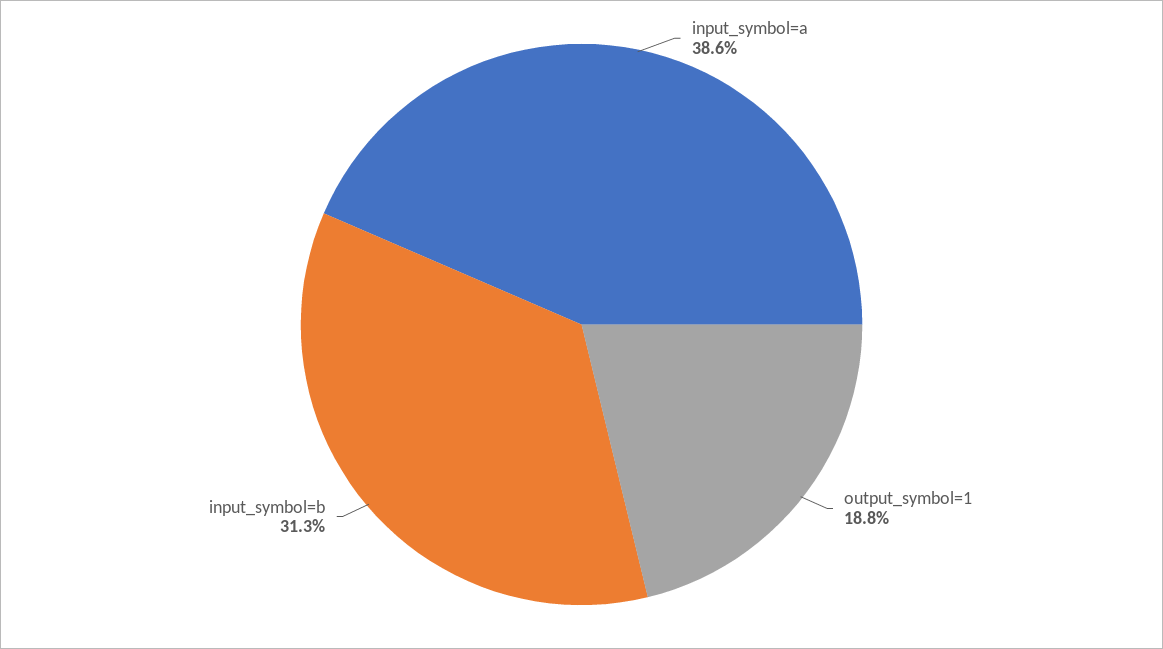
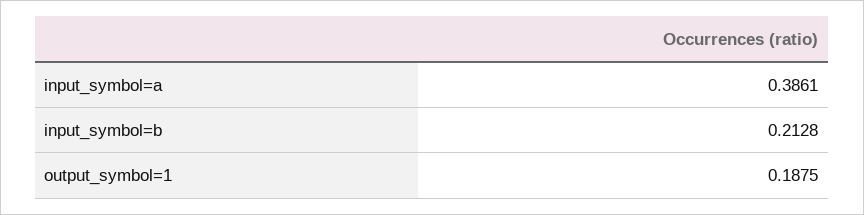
input_symbol=b: 0.313 -> 0.2128

